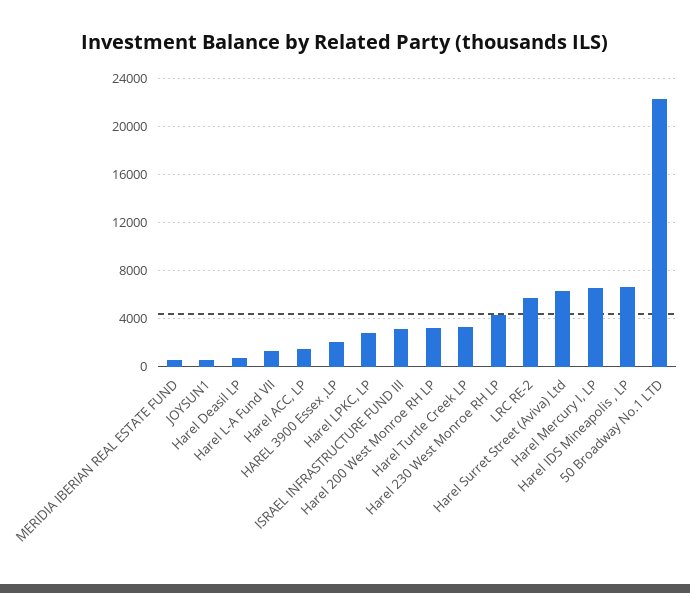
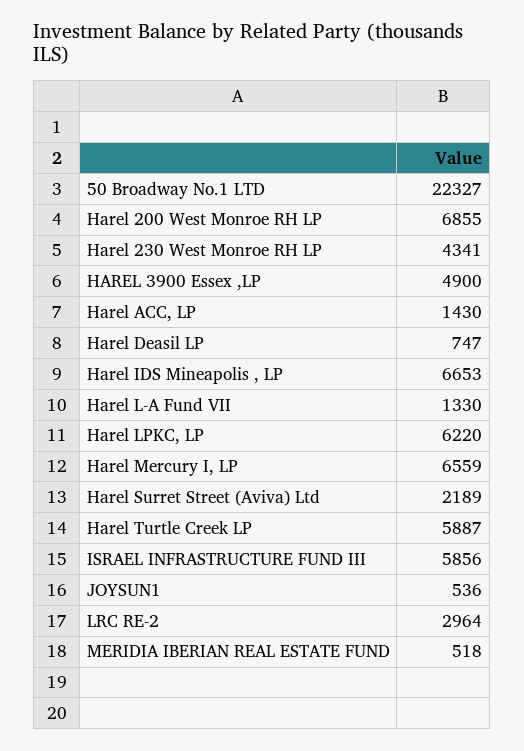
HAREL 3900 Essex ,LP: 2000 -> 4900
Harel LPKC, LP: 3000 -> 6220
ISRAEL INFRASTRUCTURE FUND III: 3000 -> 5856
Harel 200 West Monroe RH LP: 3000 -> 6855
Harel Turtle Creek LP: 3000 -> 5887
LRC RE-2: 6000 -> 2964
Harel Surret Street (Aviva) Ltd: 6000 -> 2189

